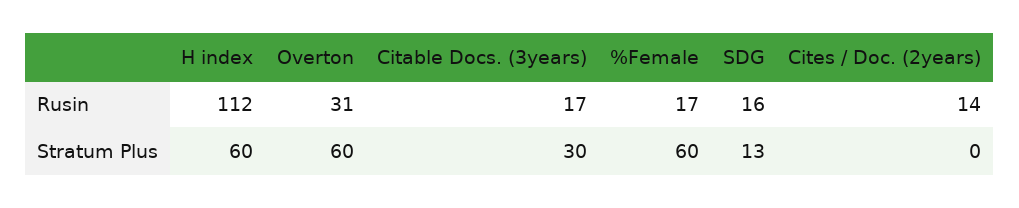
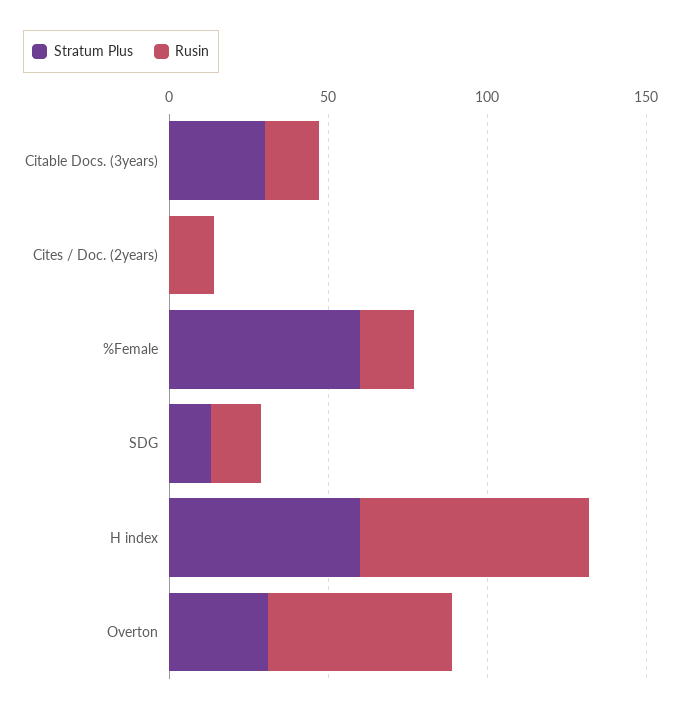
Rusin, H index: 112 -> 70
Rusin, Overton: 31 -> 60
Stratum Plus, Overton: 60 -> 30

